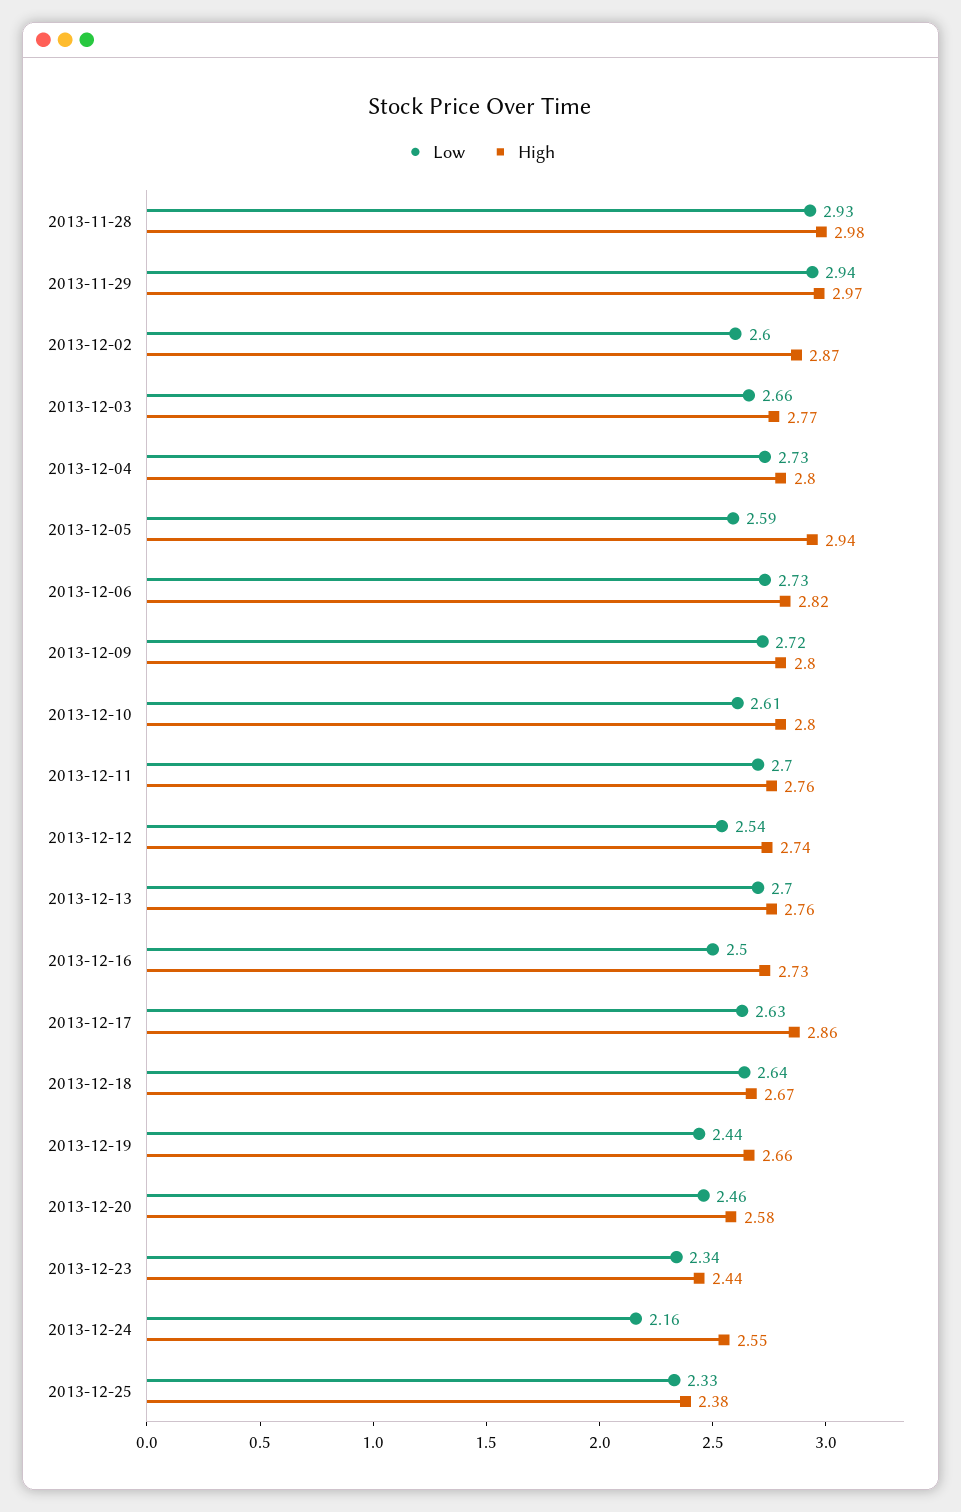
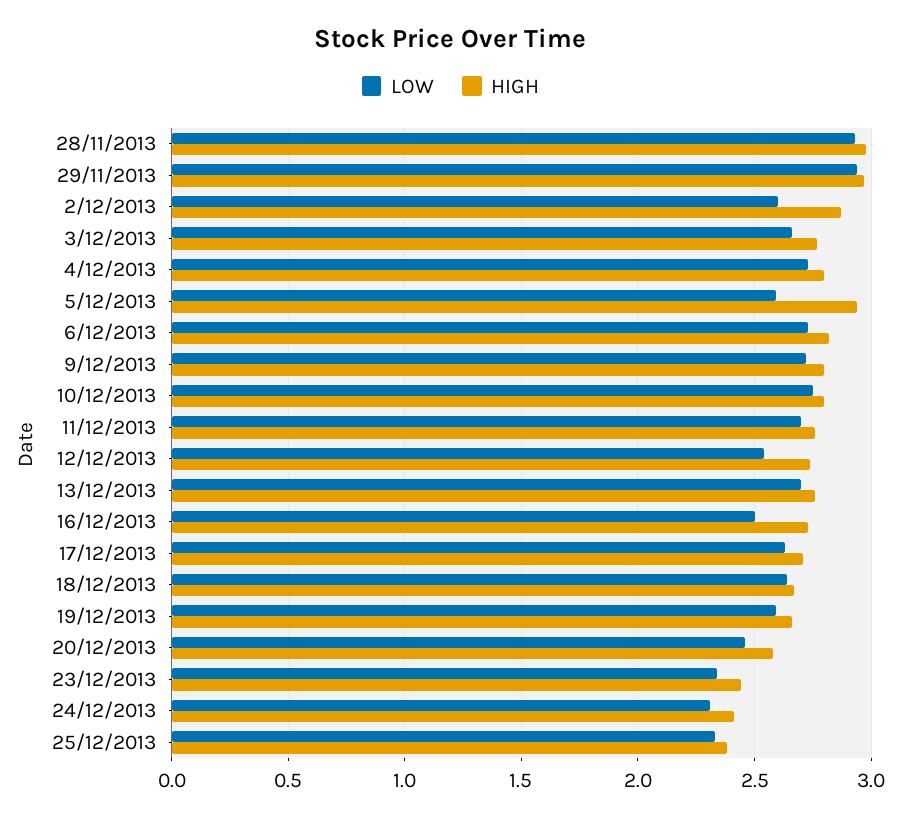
Low, 2013-12-10: 2.61 -> 2.75
High, 2013-12-17: 2.86 -> 2.7
Low, 2013-12-19: 2.44 -> 2.6
Low, 2013-12-24: 2.16 -> 2.3
High, 2013-12-24: 2.55 -> 2.4

